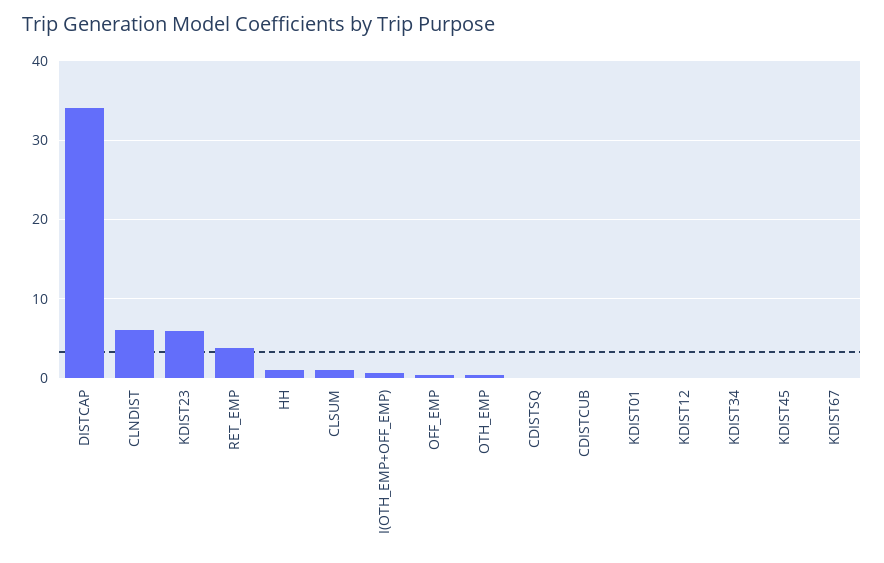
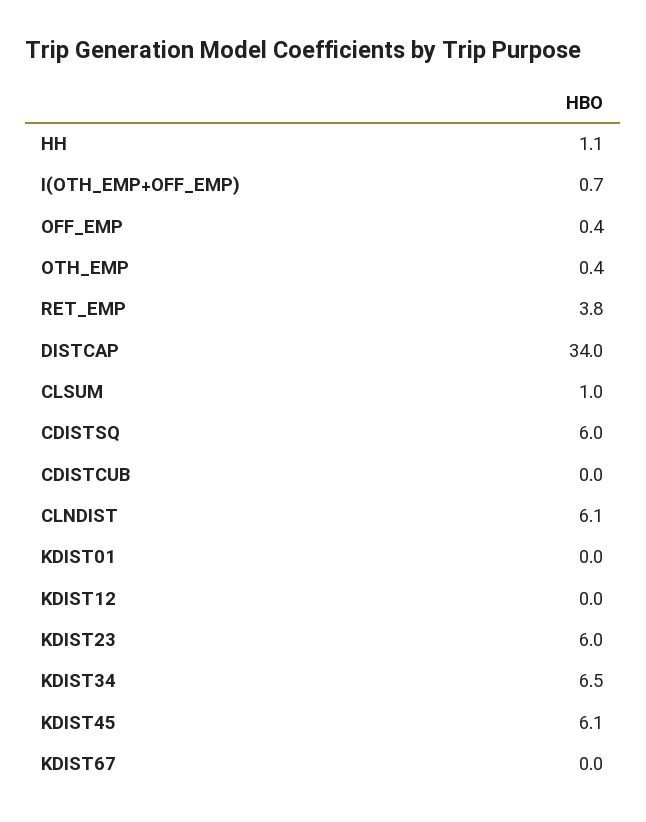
CDISTSQ: 0 -> 6
KDIST34: 0 -> 6.5
KDIST45: 0 -> 6.1

